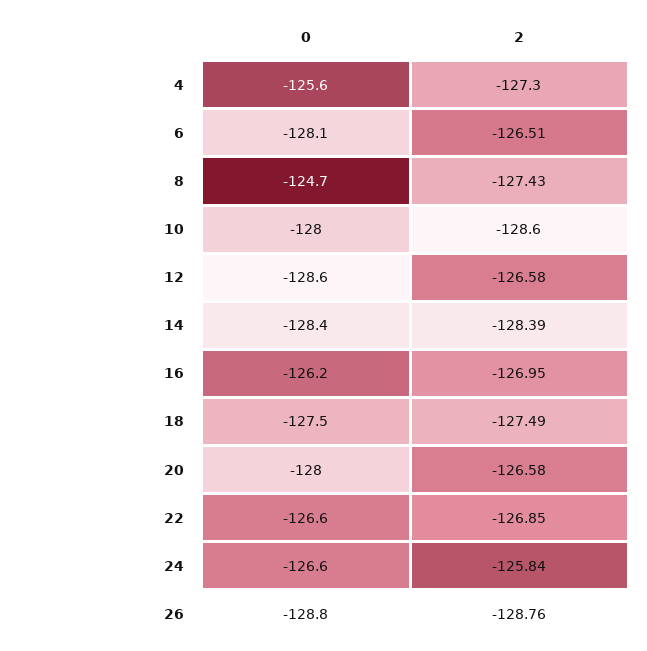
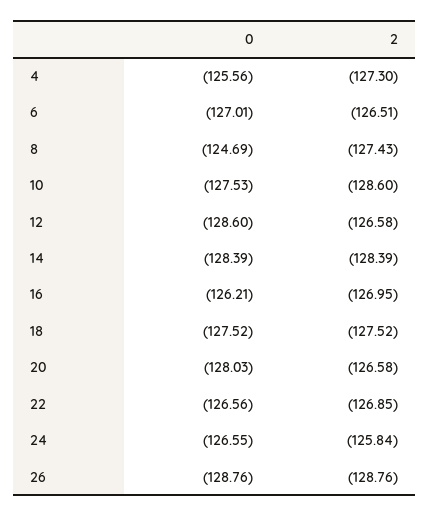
0, 6: -128.1 -> -127.01
0, 10: -128 -> -127.53
2, 18: -127.49 -> -127.52

